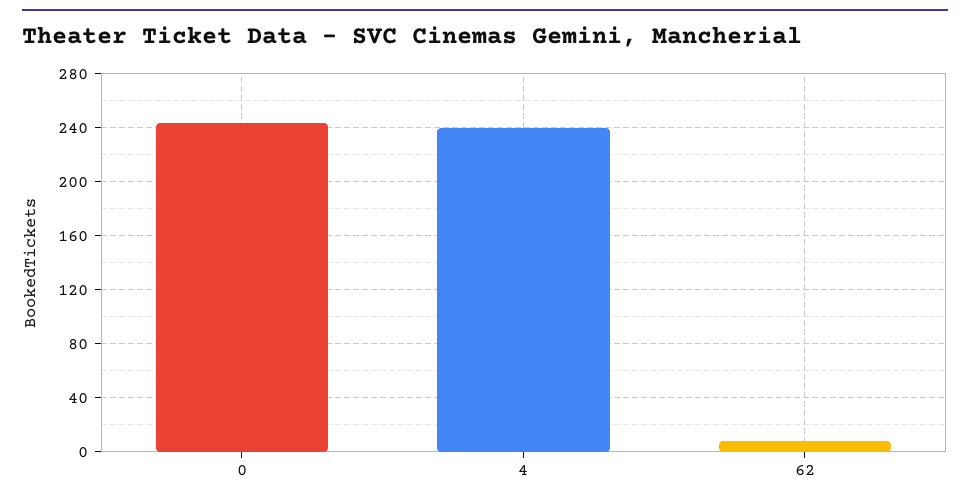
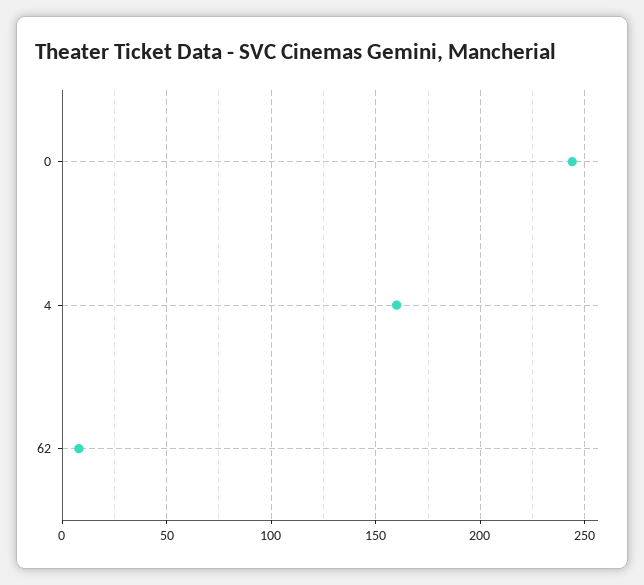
4: 240 -> 160

